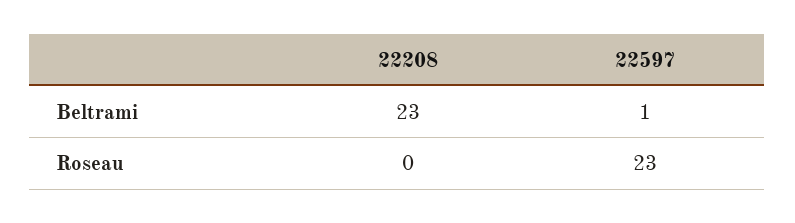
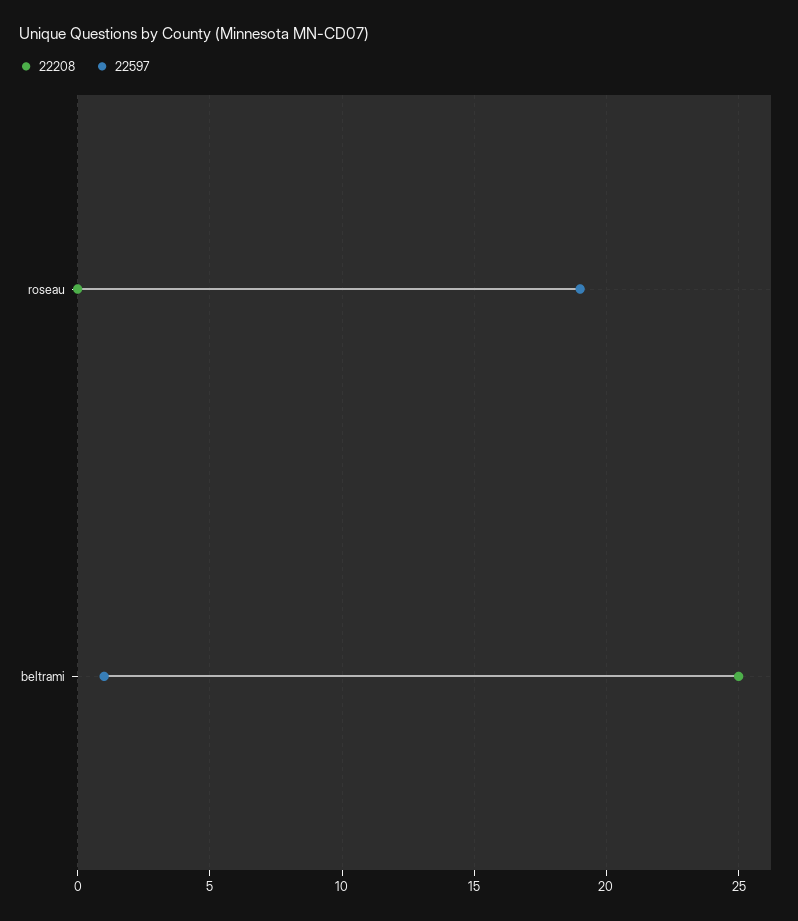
22208, Beltrami: 23 -> 25
22597, Roseau: 23 -> 19

